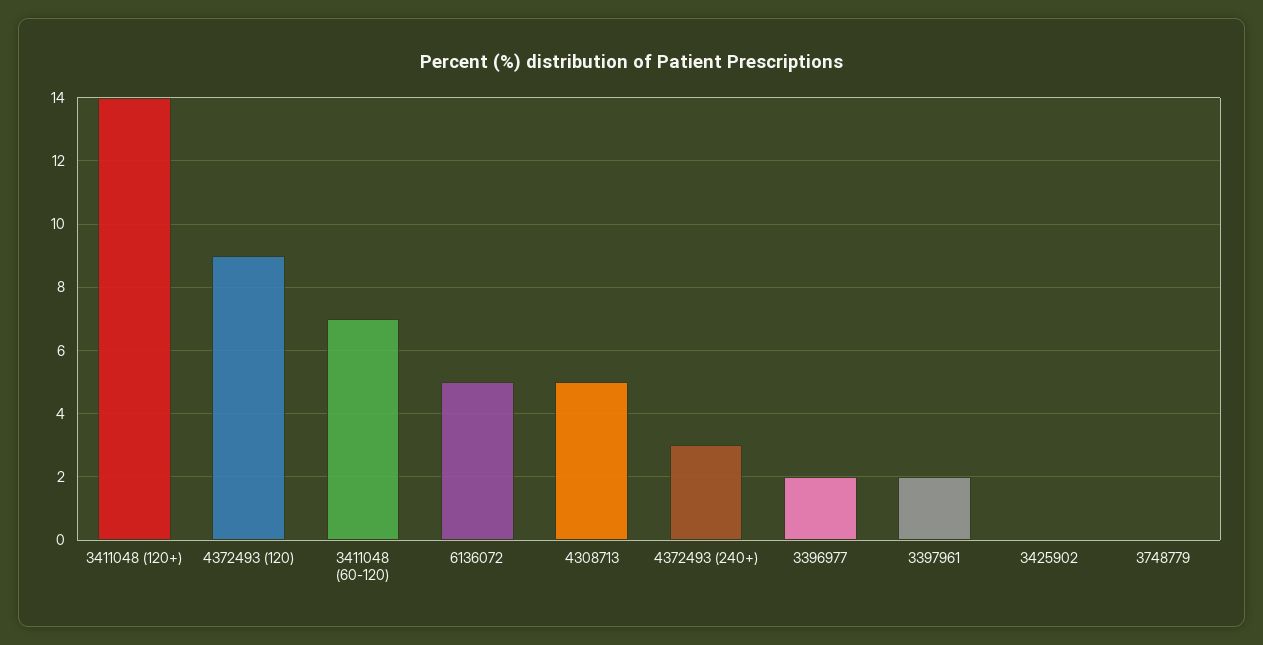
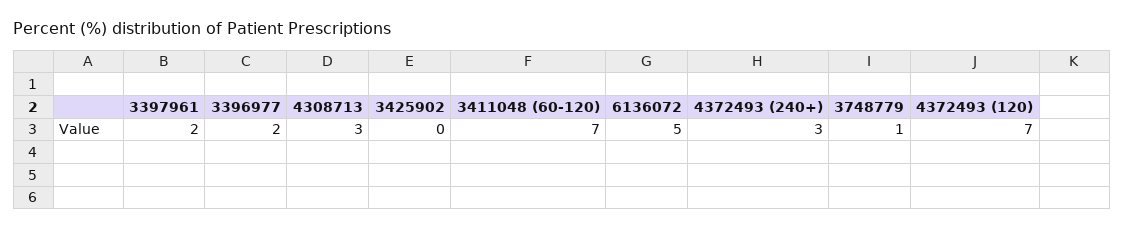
3411048 (120+): 14 -> none
4372493 (120): 9 -> 7
4308713: 5 -> 3
3748779: 0 -> 1

